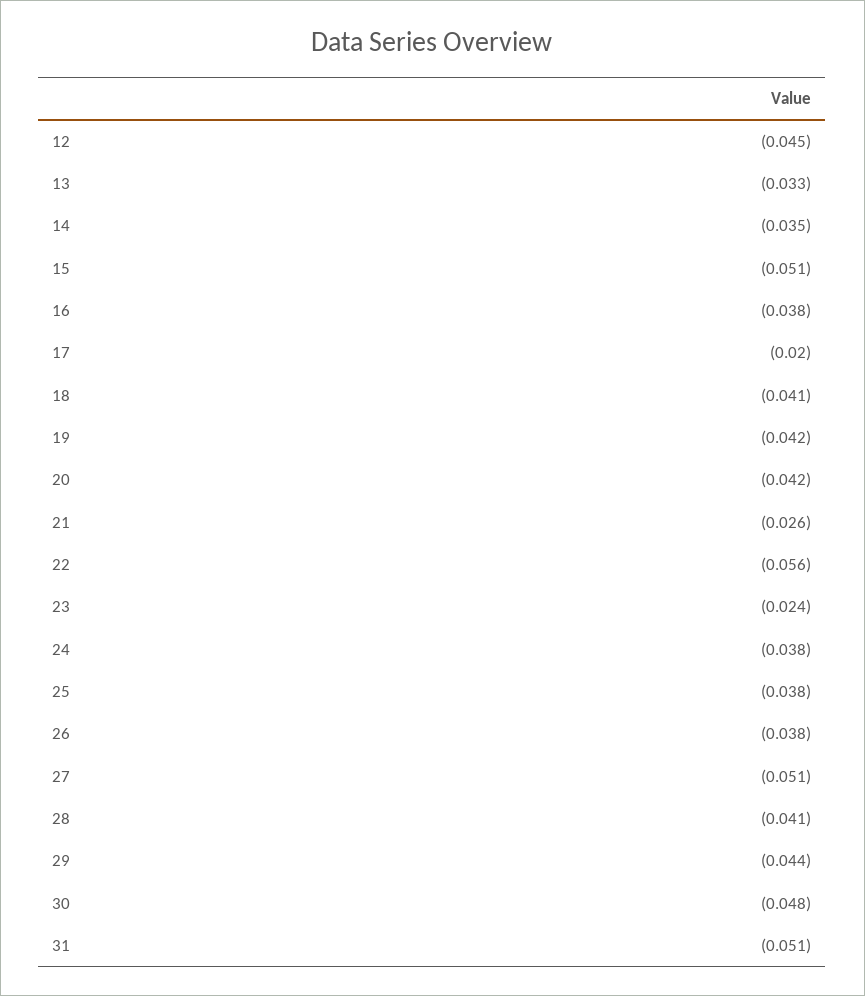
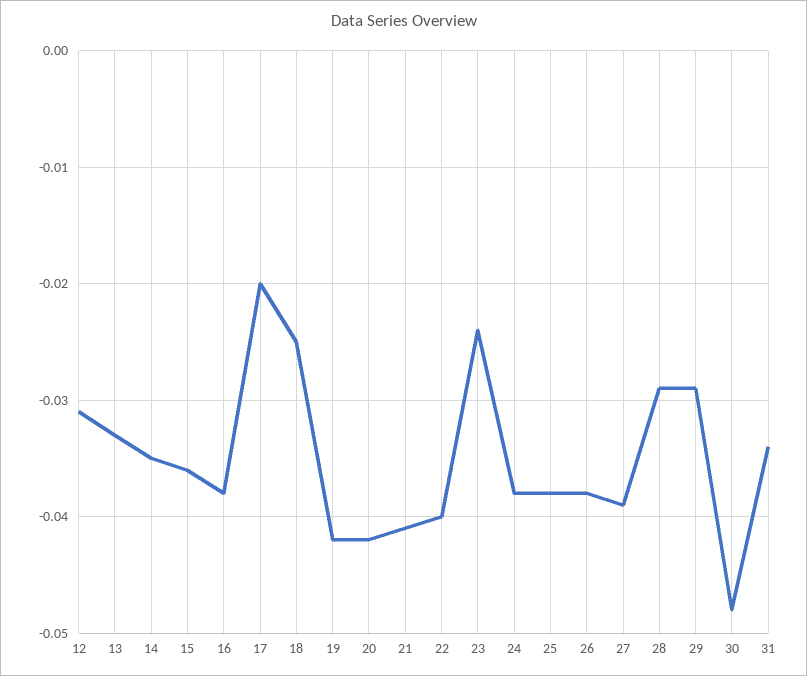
12: -0.045 -> -0.031
15: -0.051 -> -0.036
18: -0.041 -> -0.025
21: -0.026 -> -0.041
22: -0.056 -> -0.04
27: -0.051 -> -0.039
28: -0.041 -> -0.029
29: -0.044 -> -0.029
31: -0.051 -> -0.034

